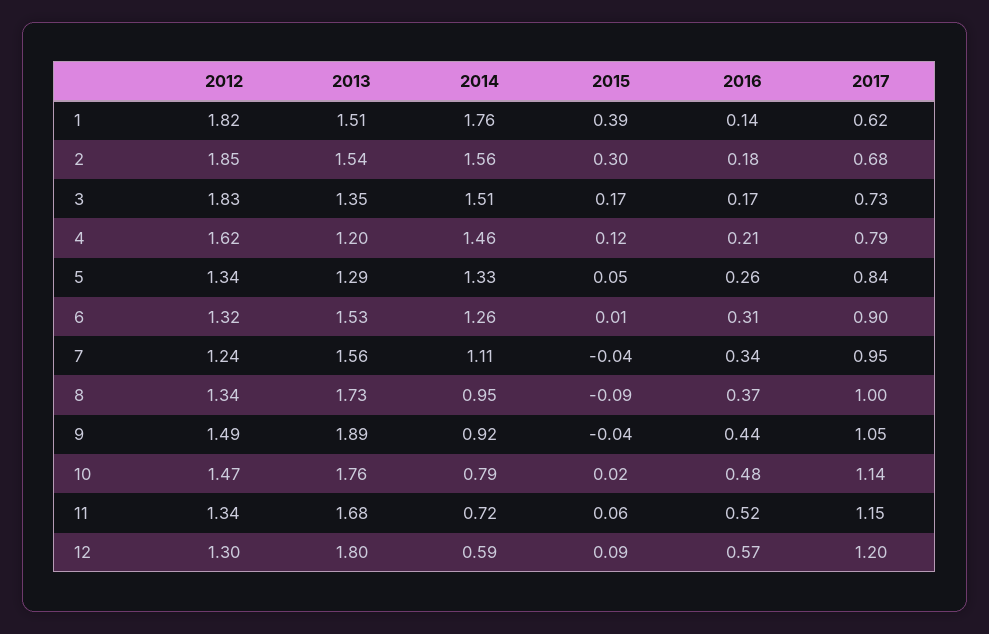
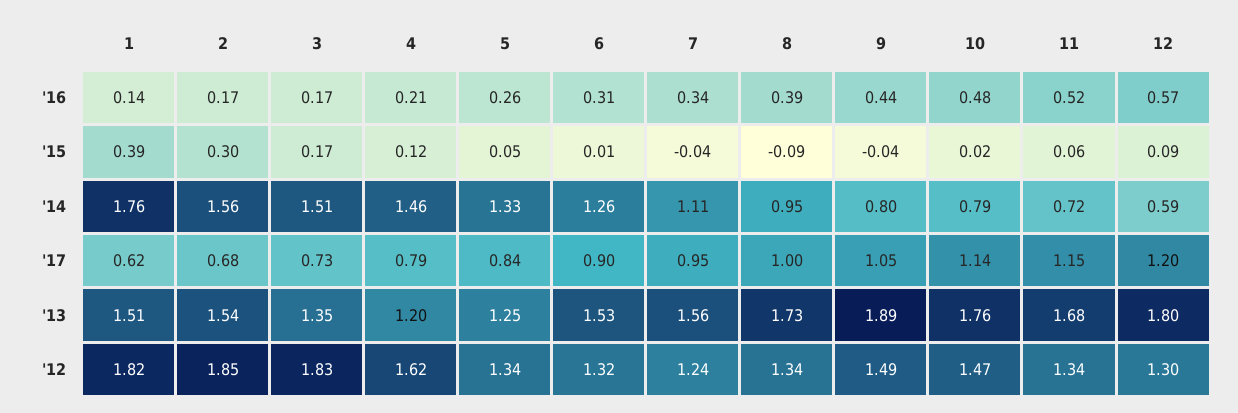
2016, 2: 0.18 -> 0.17
2013, 5: 1.29 -> 1.25
2016, 8: 0.37 -> 0.39
2014, 9: 0.92 -> 0.8

